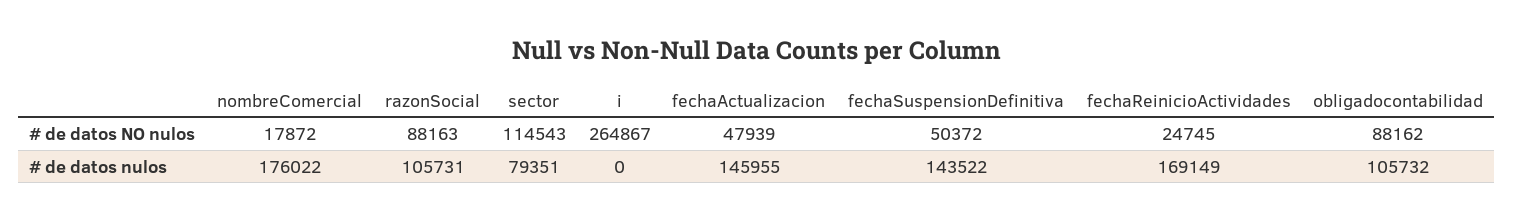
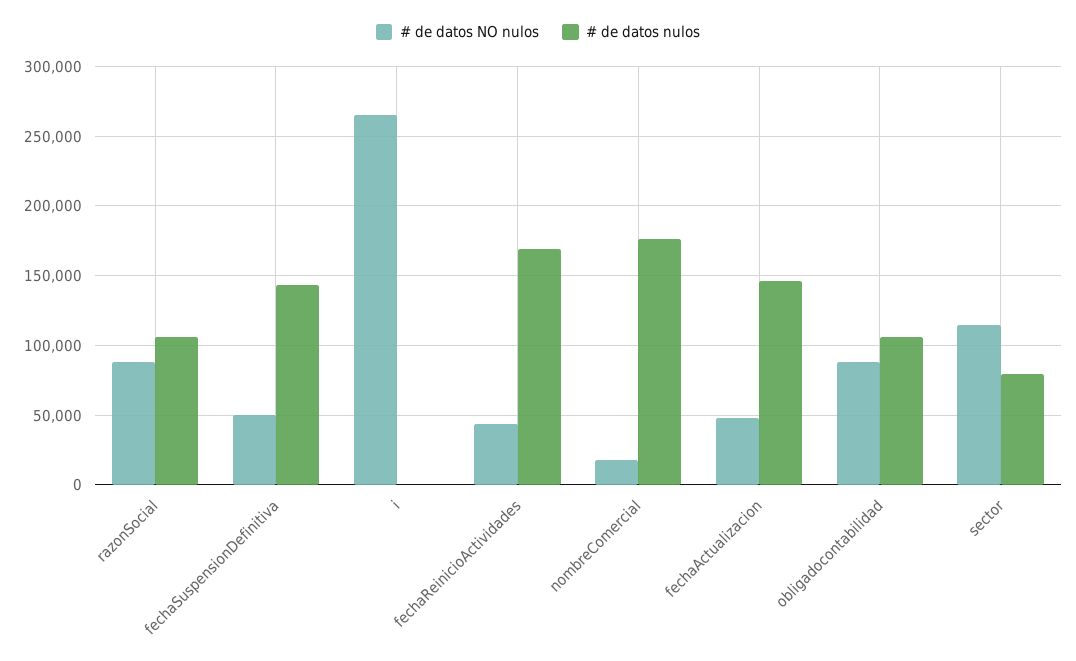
# de datos NO nulos, fechaReinicioActividades: 24745 -> 45000

